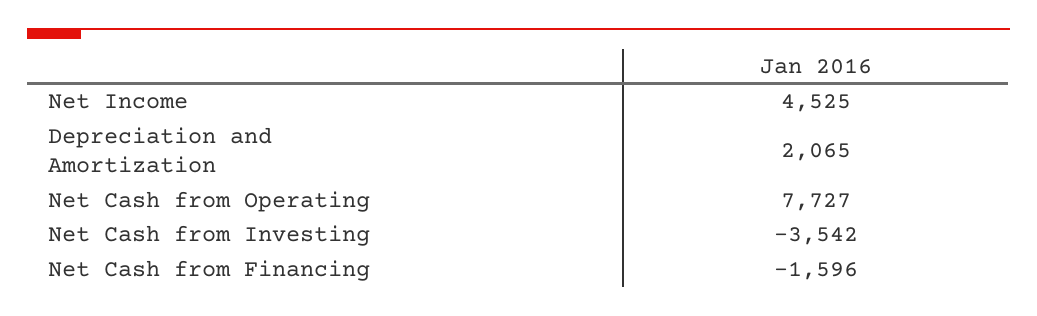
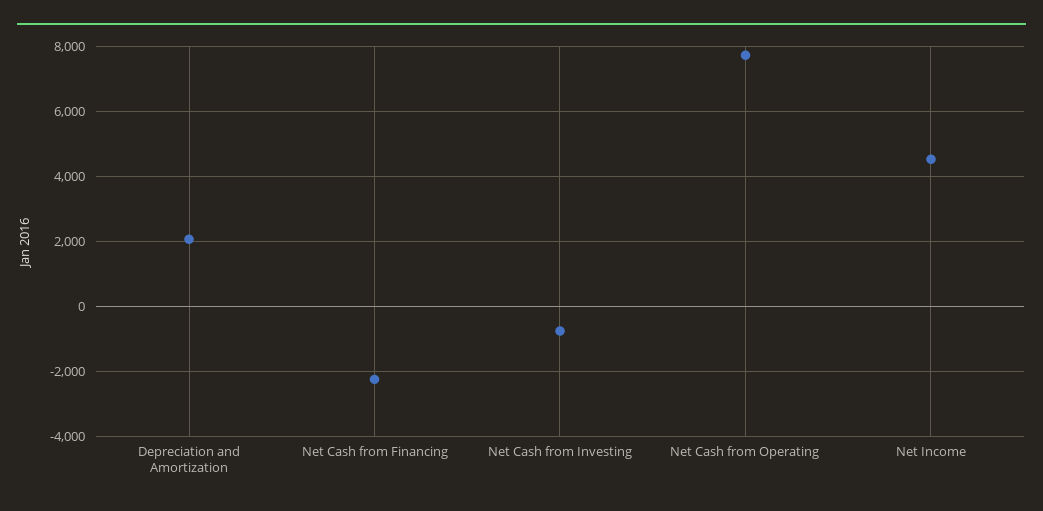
Net Cash from Investing: -3542 -> -800
Net Cash from Financing: -1596 -> -2200

